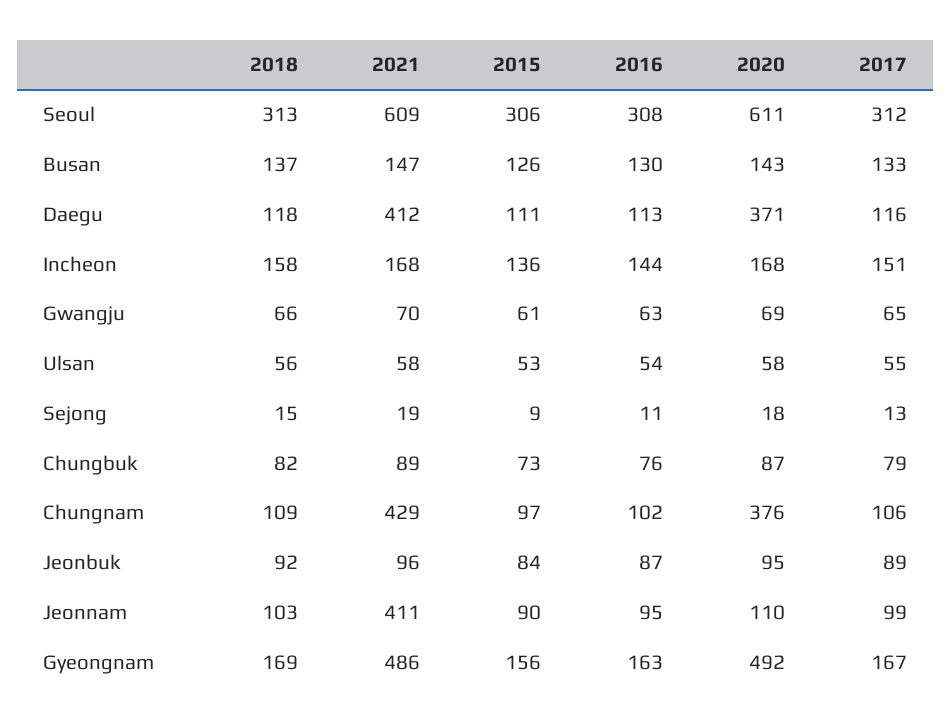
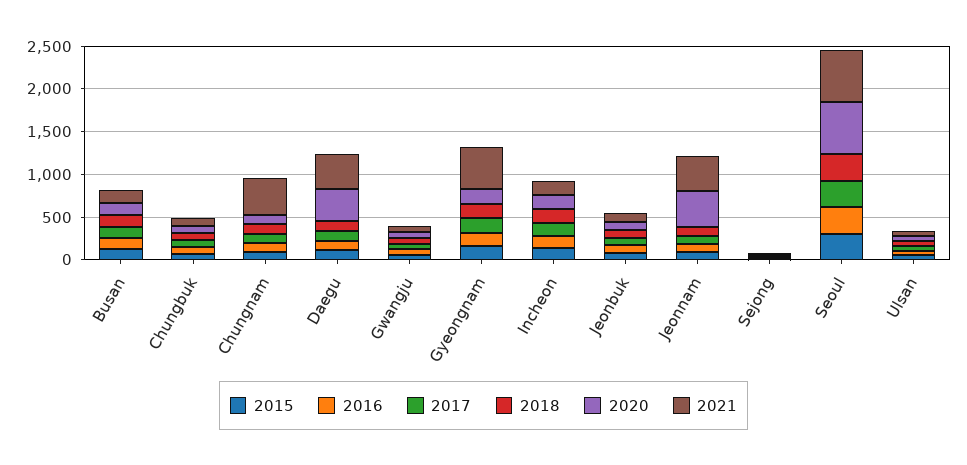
2020, Chungnam: 376 -> 100
2020, Jeonnam: 110 -> 400
2020, Gyeongnam: 492 -> 200

